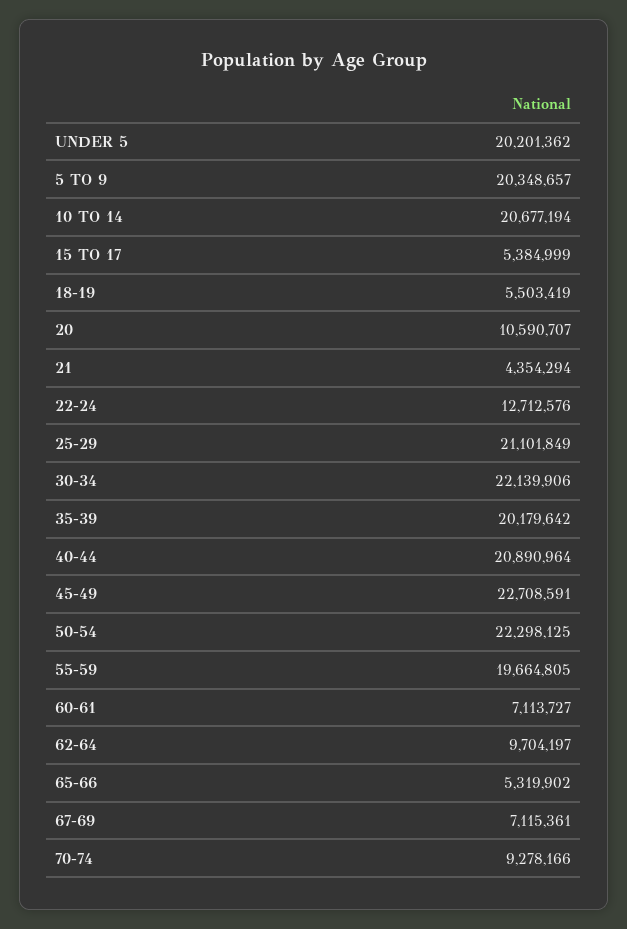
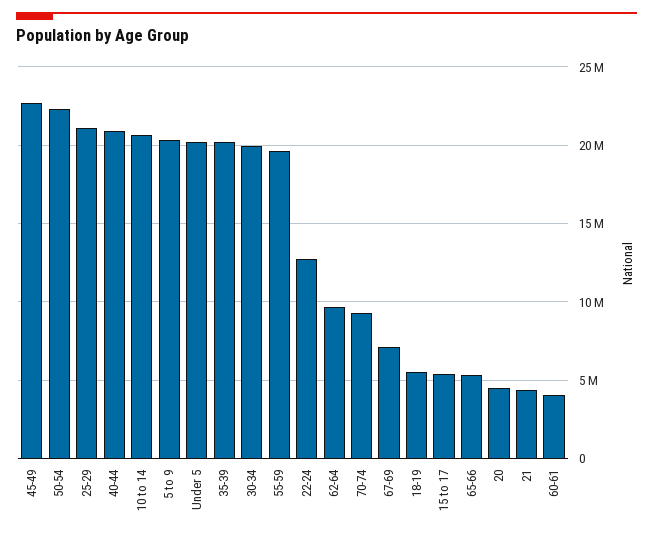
20: 10590707 -> 4500000
30-34: 22139906 -> 20000000
60-61: 7113727 -> 4000000

